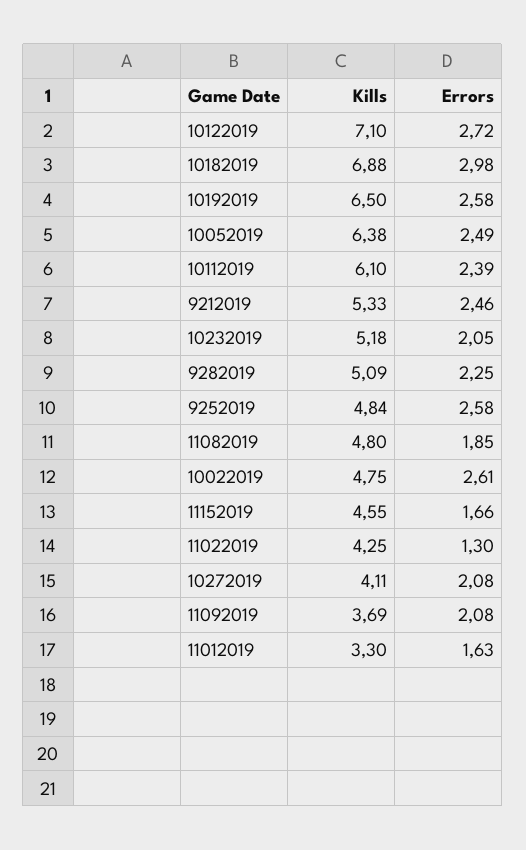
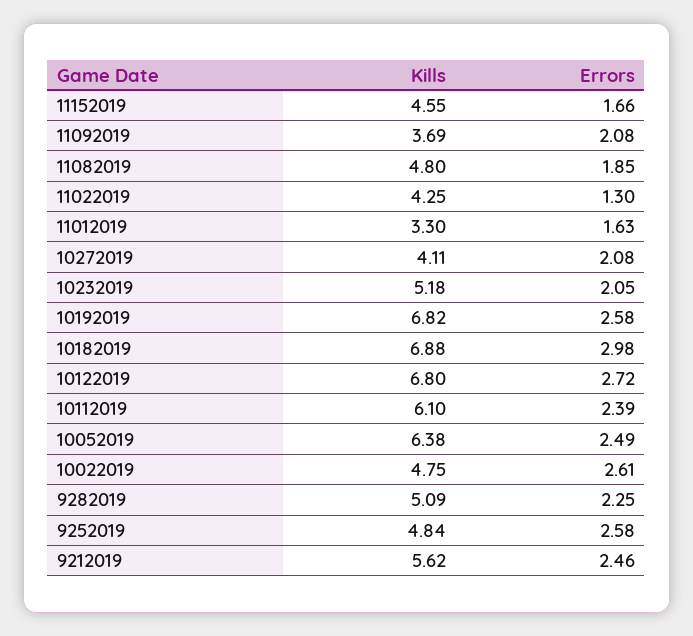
Kills, 10122019: 7.1 -> 6.8
Kills, 10192019: 6.5 -> 6.82
Kills, 9212019: 5.33 -> 5.62

